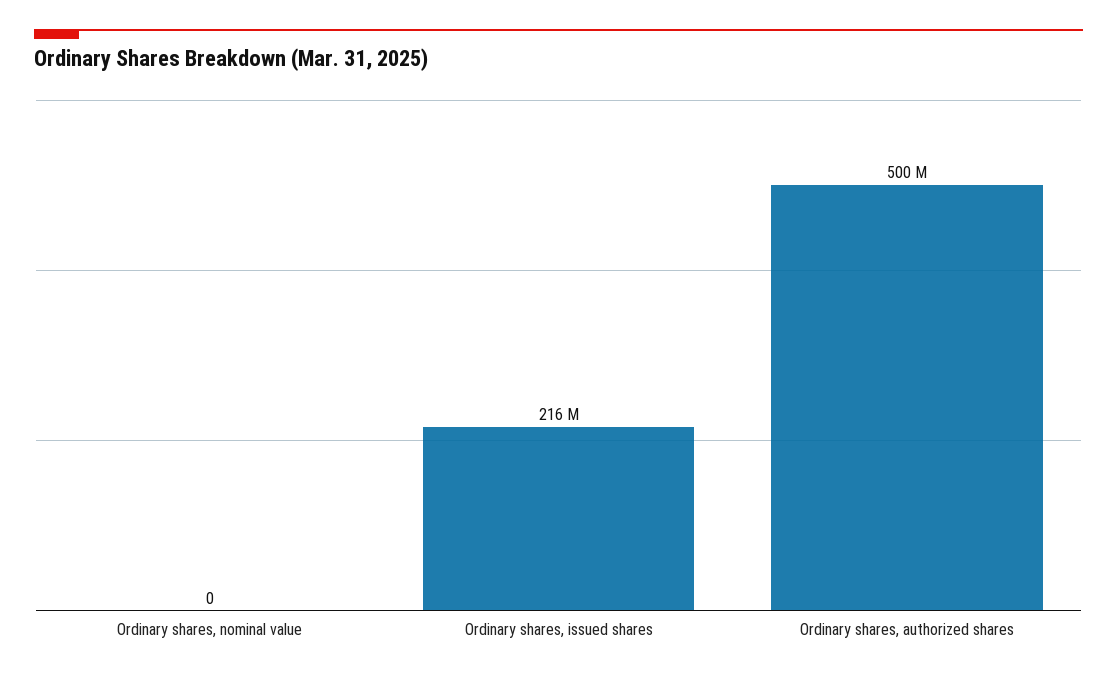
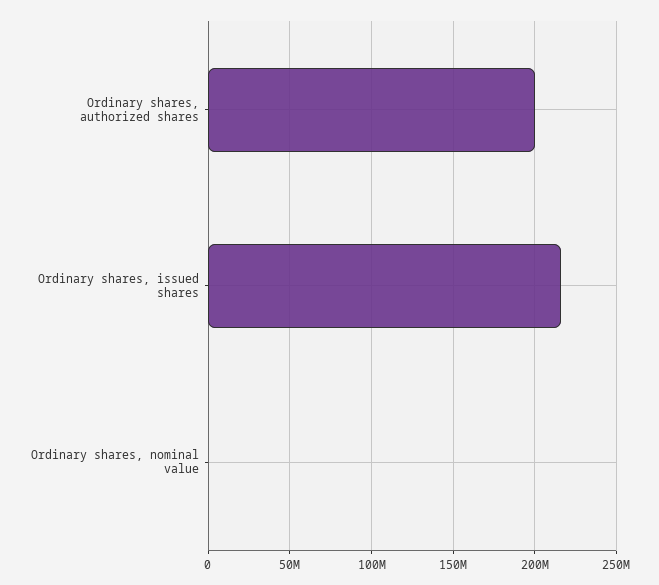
Ordinary shares, authorized shares: 500000000 -> 200000000

